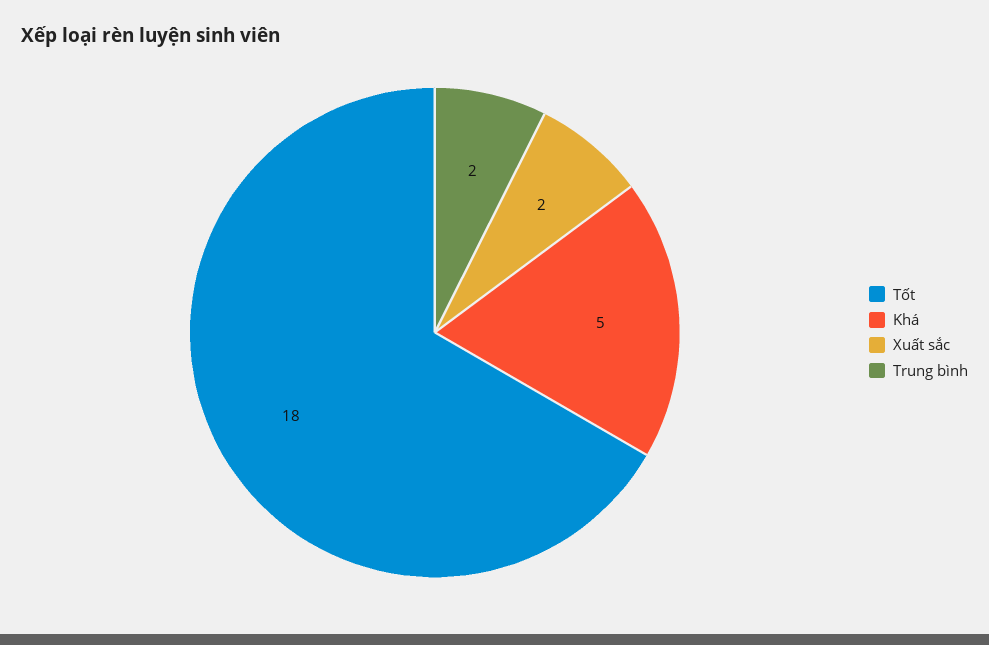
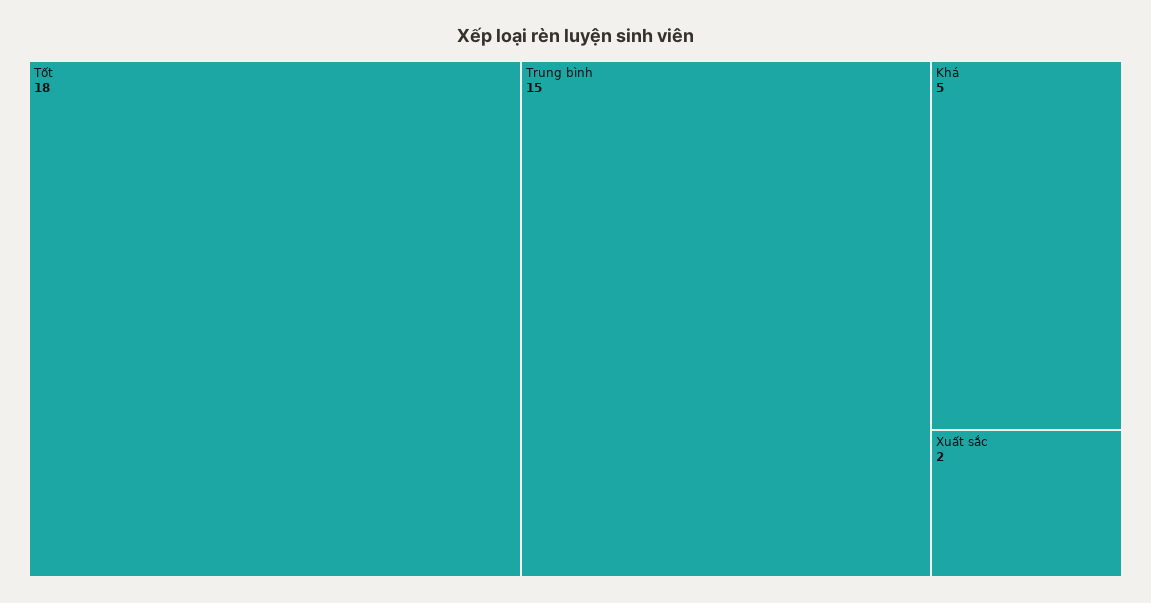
Trung bình: 2 -> 15

